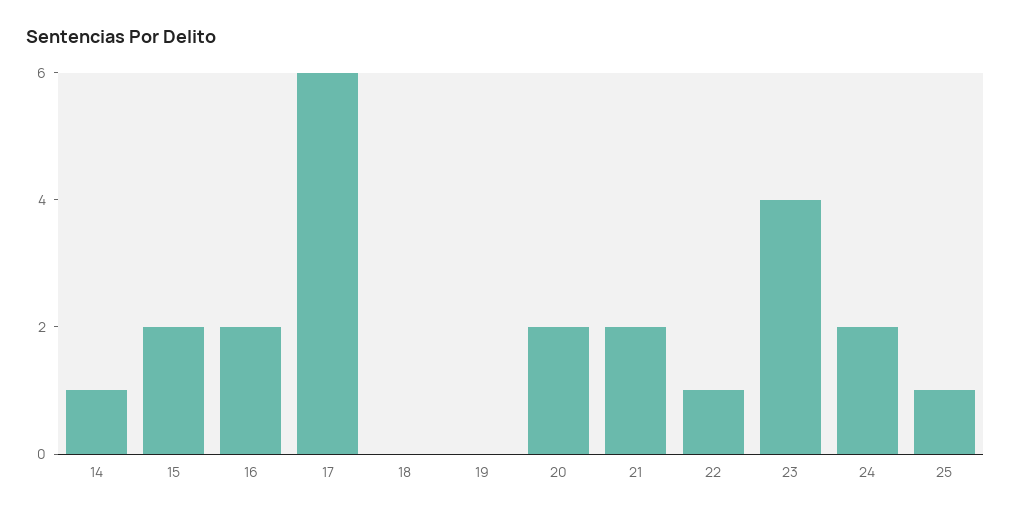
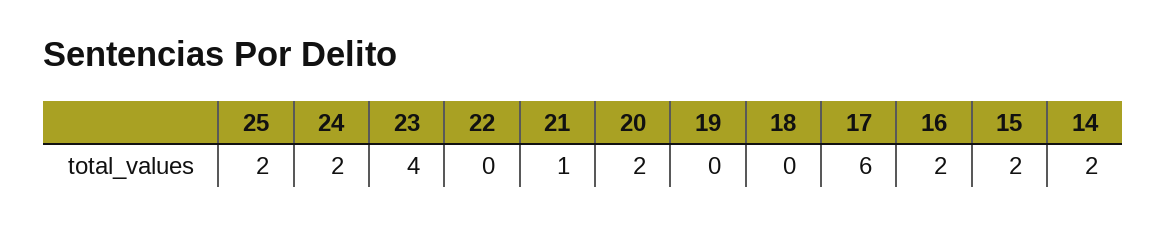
14: 1 -> 2
21: 2 -> 1
22: 1 -> 0
25: 1 -> 2

